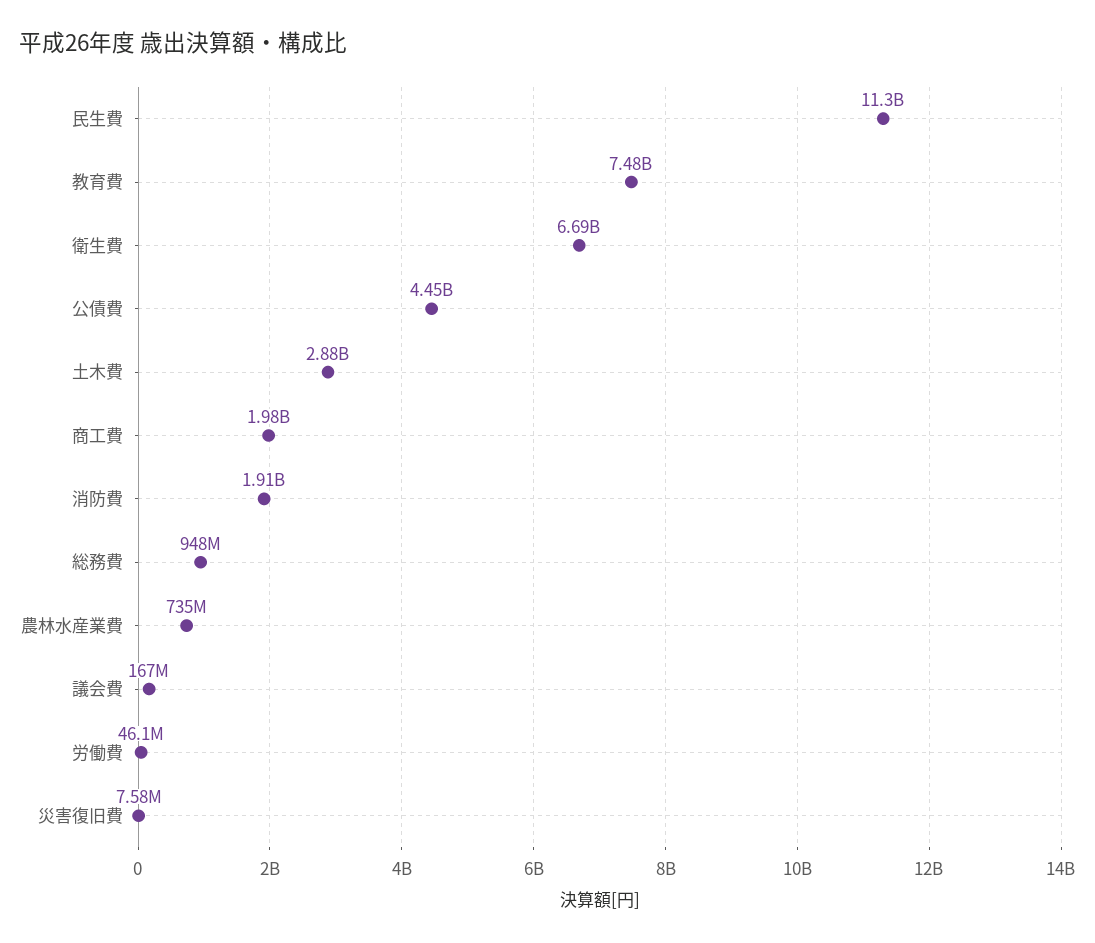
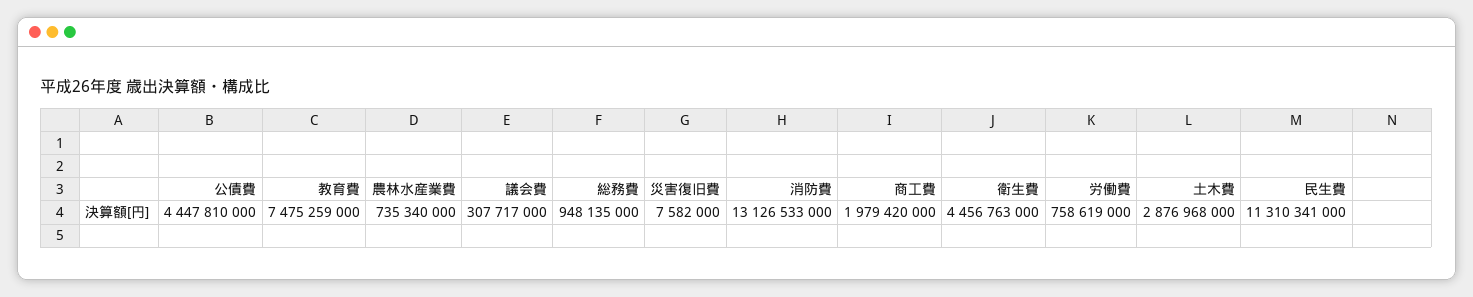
衛生費: 6690000000 -> 4456763000
消防費: 1910000000 -> 13126533000
議会費: 167000000 -> 307717000
労働費: 46100000 -> 758619000

